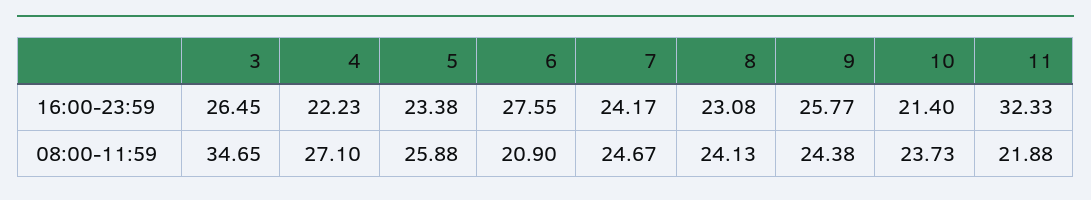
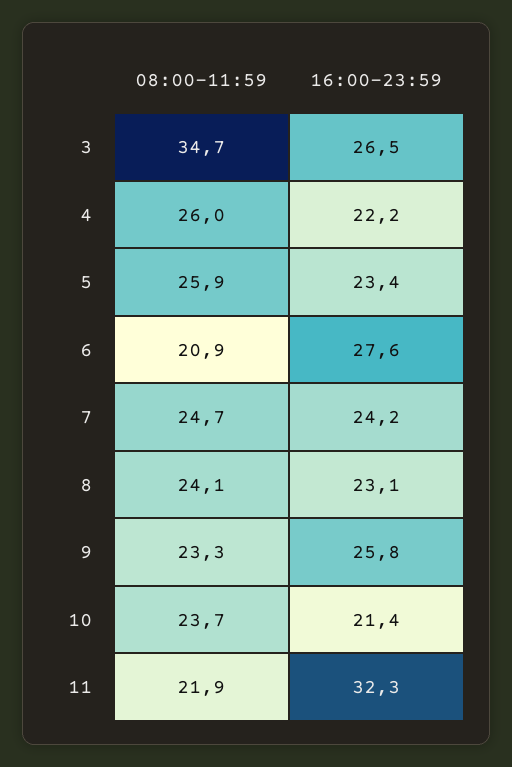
4, 08:00-11:59: 27.1 -> 26
9, 08:00-11:59: 24.38 -> 23.3

